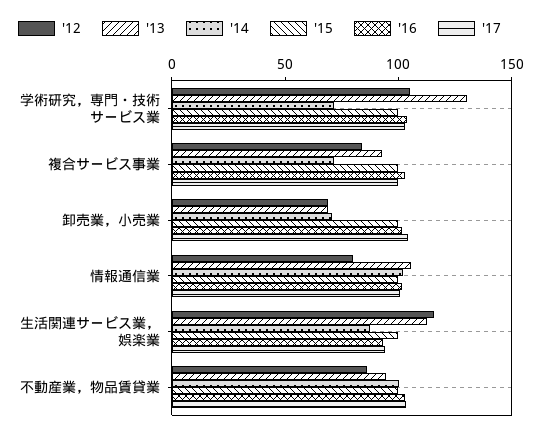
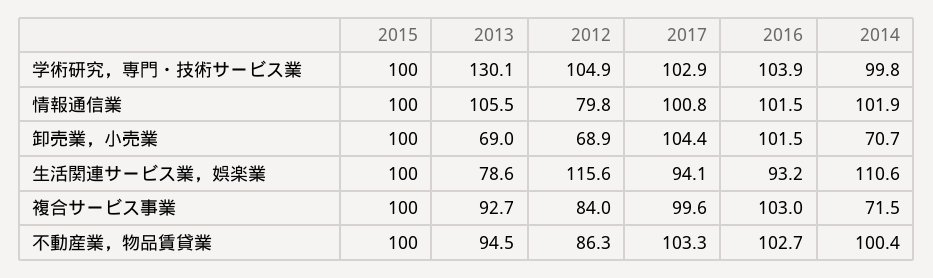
'14, 学術研究，専門・技術サービス業: 70 -> 99.8
'13, 生活関連サービス業，娯楽業: 110 -> 78.6
'14, 生活関連サービス業，娯楽業: 90 -> 110.6

